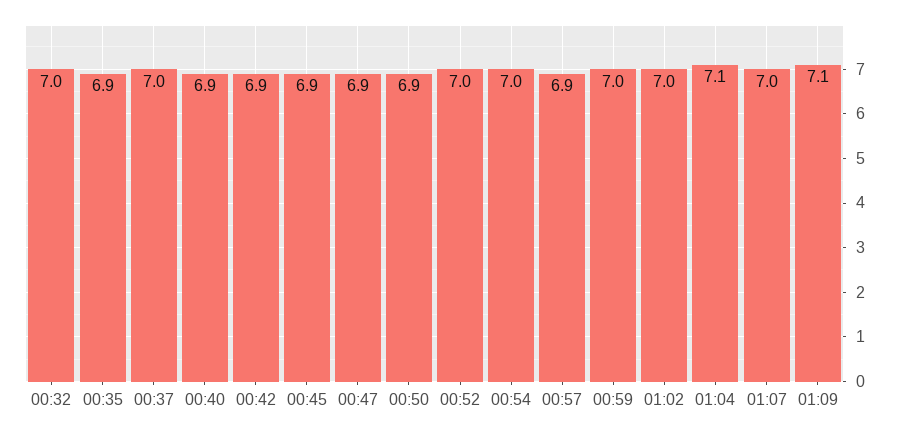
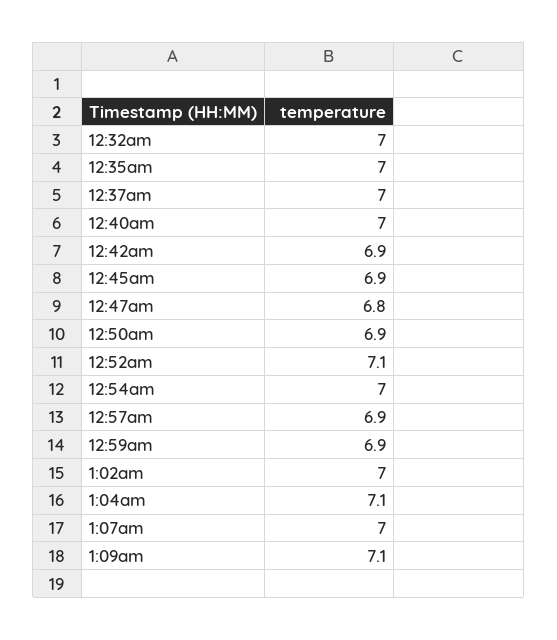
00:35: 6.9 -> 7
00:40: 6.9 -> 7
00:47: 6.9 -> 6.8
00:52: 7 -> 7.1
00:59: 7 -> 6.9

